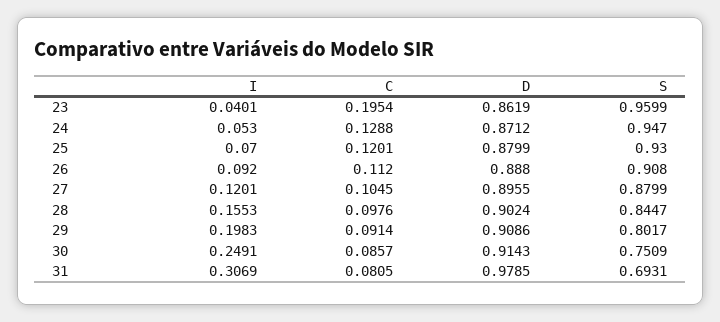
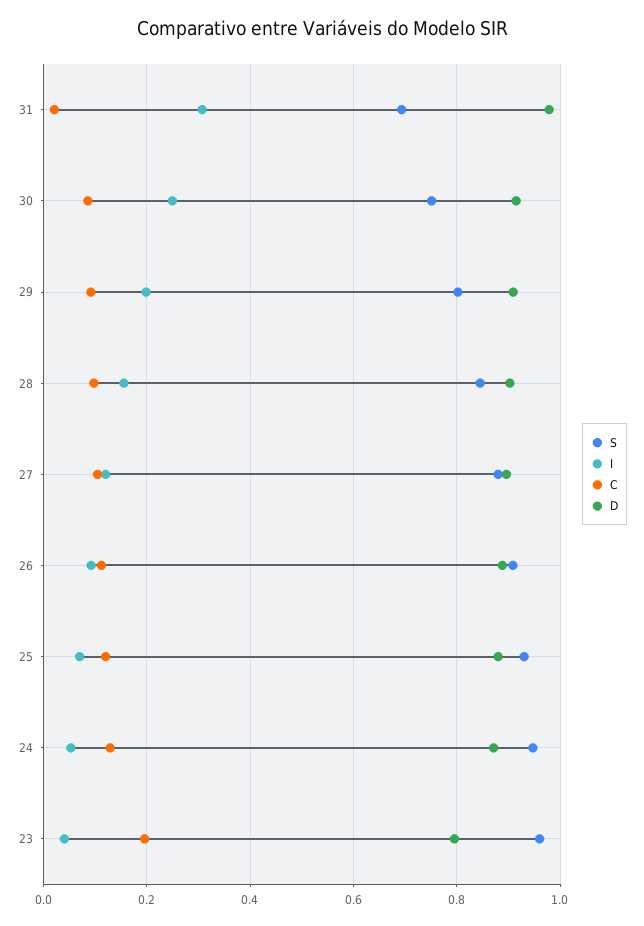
D, 23: 0.8619 -> 0.8
C, 31: 0.0805 -> 0.02

